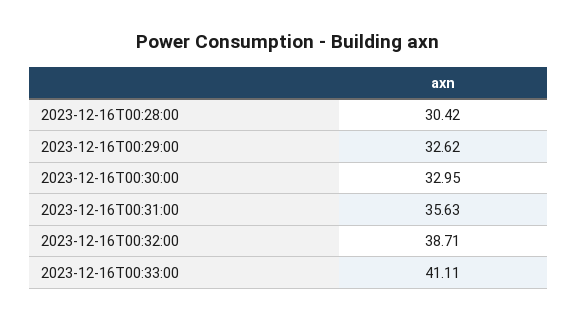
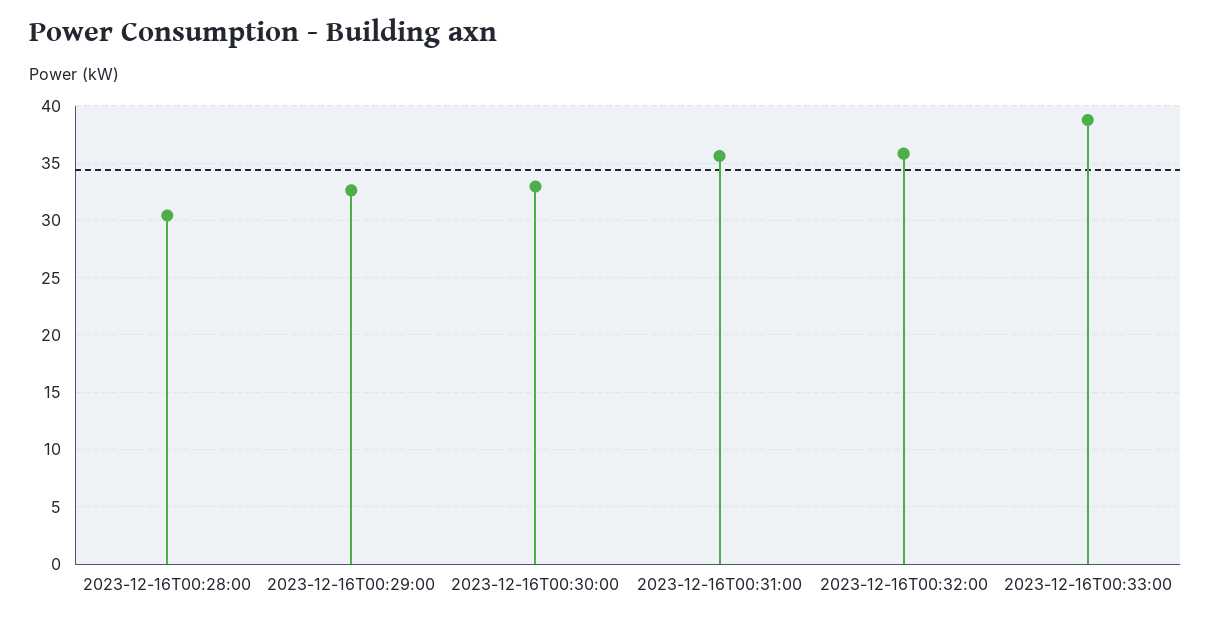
2023-12-16T00:32:00: 38.71 -> 36
2023-12-16T00:33:00: 41.11 -> 39

